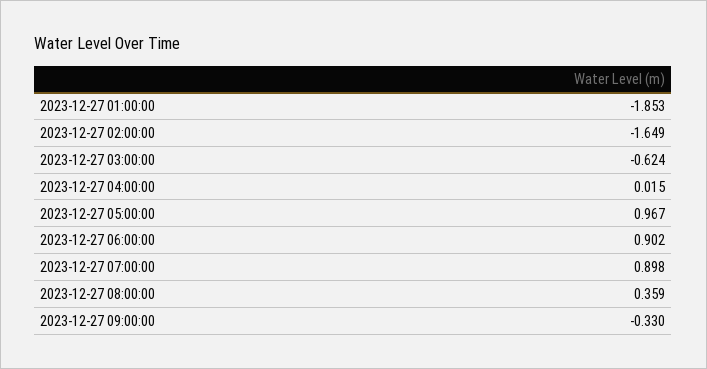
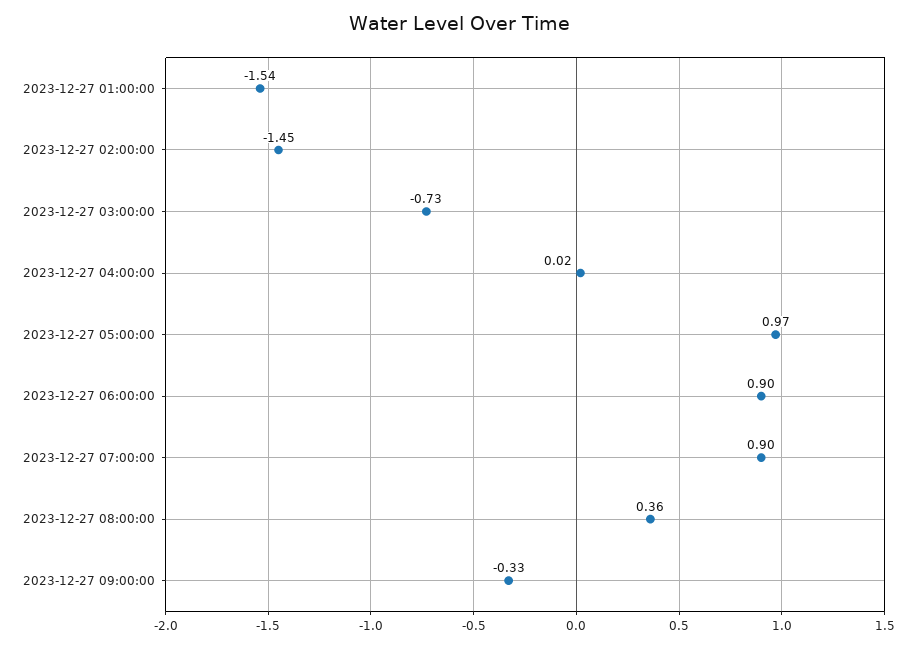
2023-12-27 01:00:00: -1.853 -> -1.54
2023-12-27 02:00:00: -1.649 -> -1.45
2023-12-27 03:00:00: -0.624 -> -0.73

